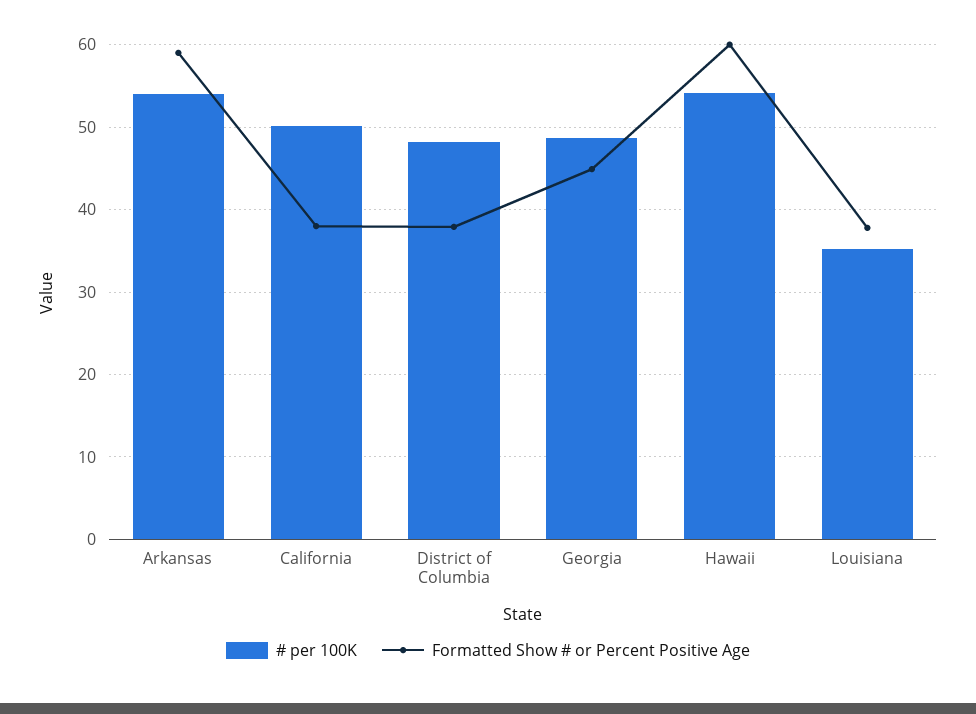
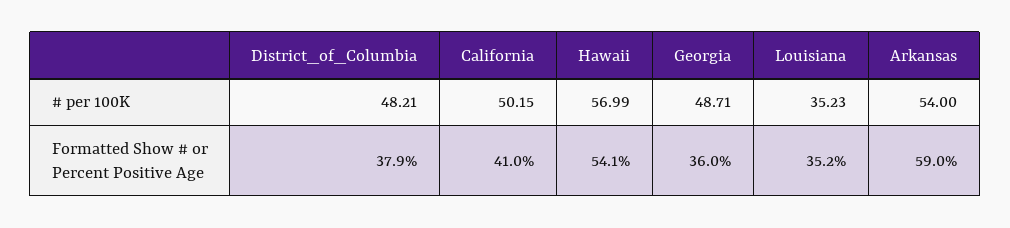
Formatted Show # or Percent Positive Age, California: 38 -> 41
Formatted Show # or Percent Positive Age, Georgia: 45 -> 36
# per 100K, Hawaii: 54 -> 56.99
Formatted Show # or Percent Positive Age, Hawaii: 60 -> 54.1
Formatted Show # or Percent Positive Age, Louisiana: 38 -> 35.2

